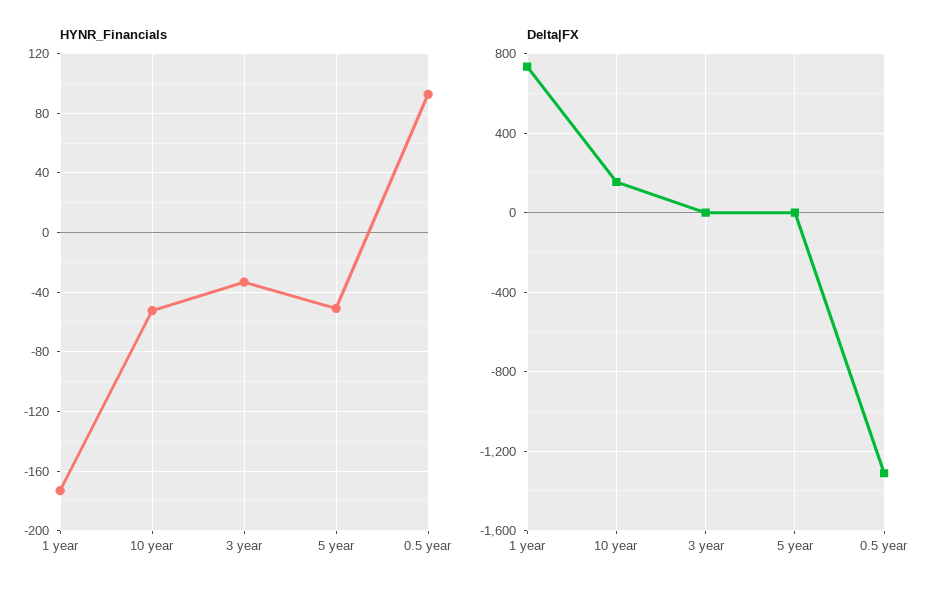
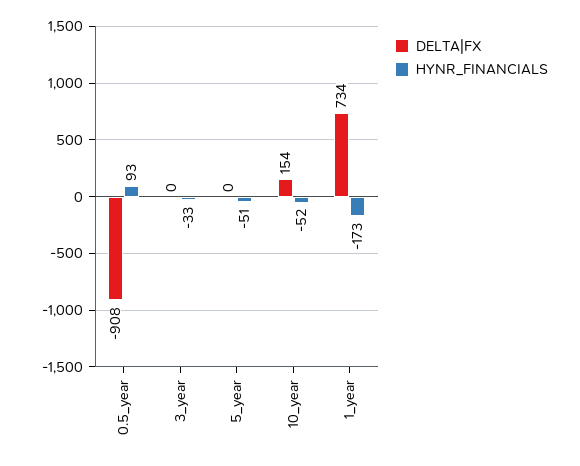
Delta|FX, 0.5 year: -1300 -> -908

